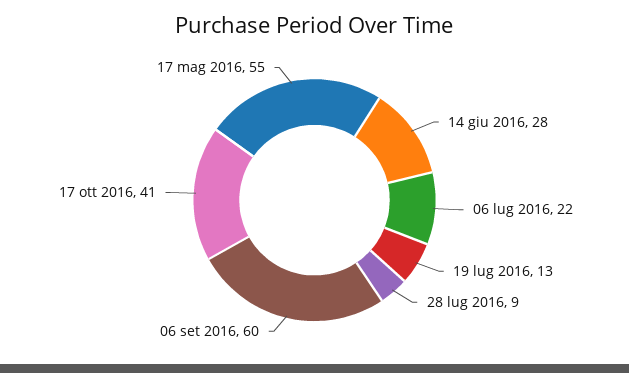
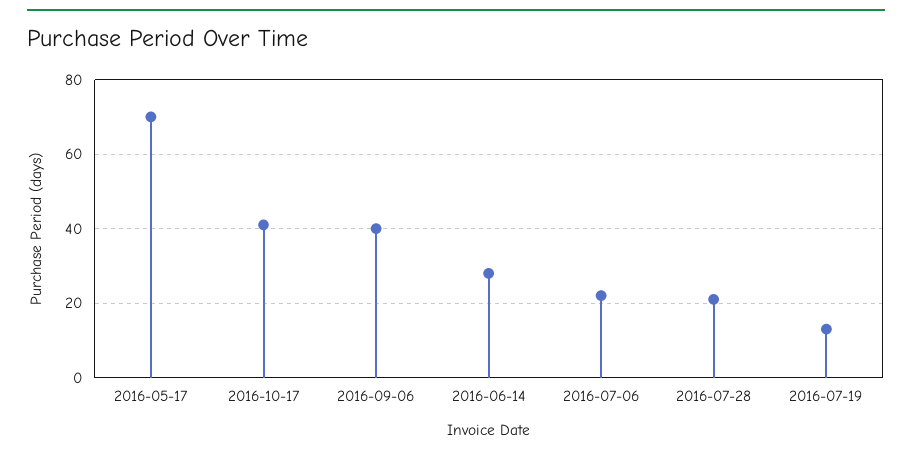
28 lug 2016: 9 -> 20
06 set 2016: 60 -> 40
17 mag 2016: 55 -> 70

